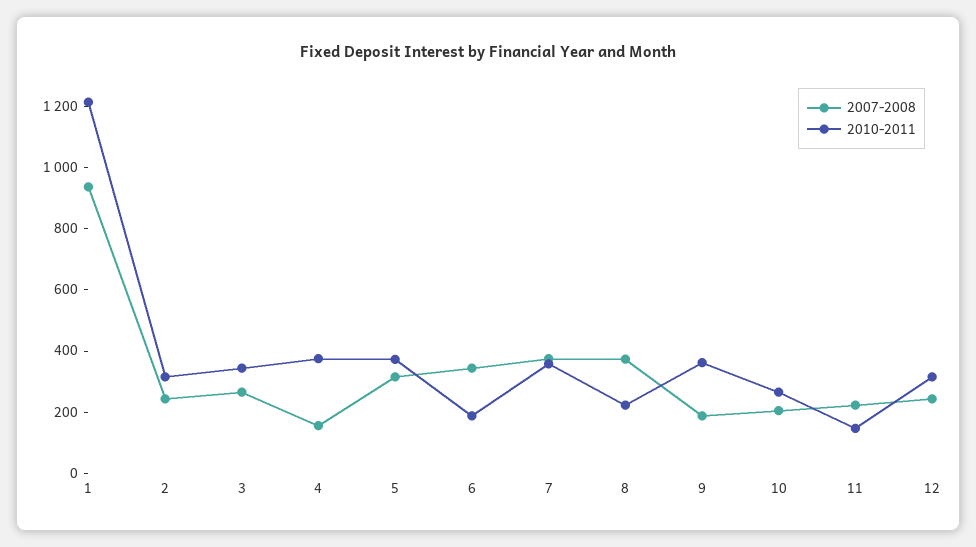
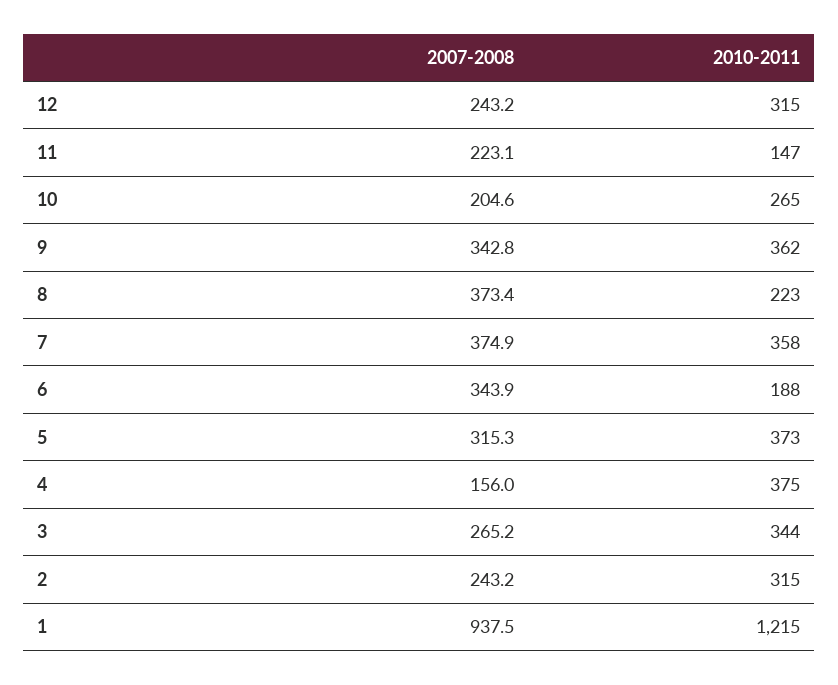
2007-2008, 9: 200 -> 342.8

